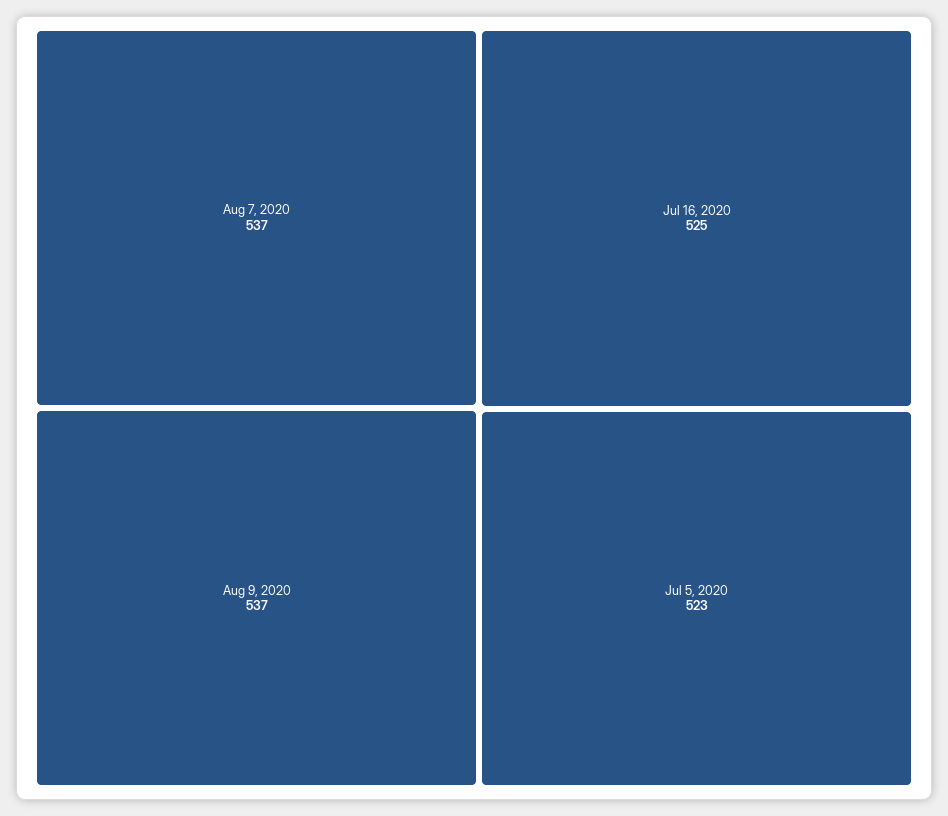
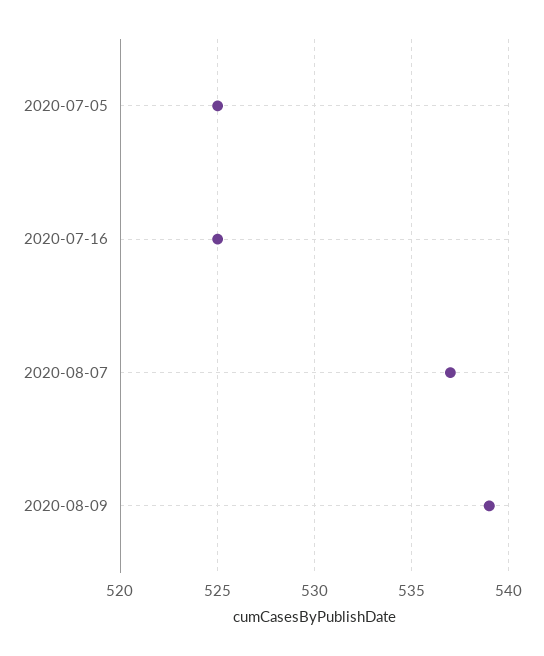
Aug 9, 2020: 537 -> 539
Jul 5, 2020: 523 -> 525

